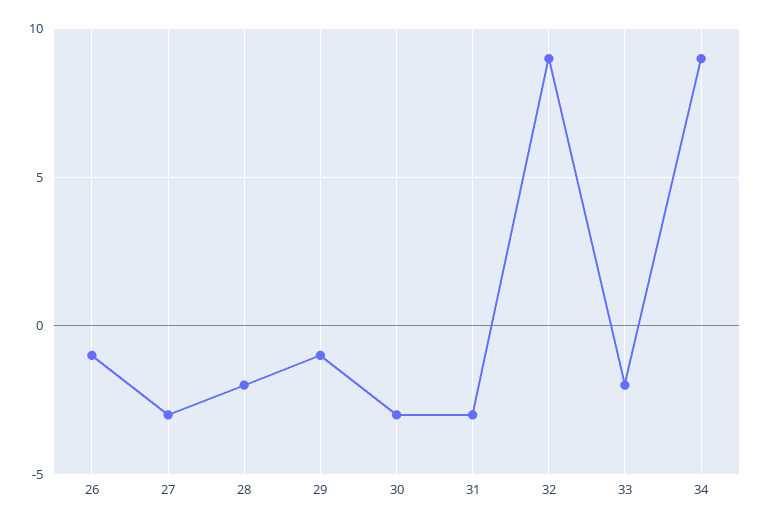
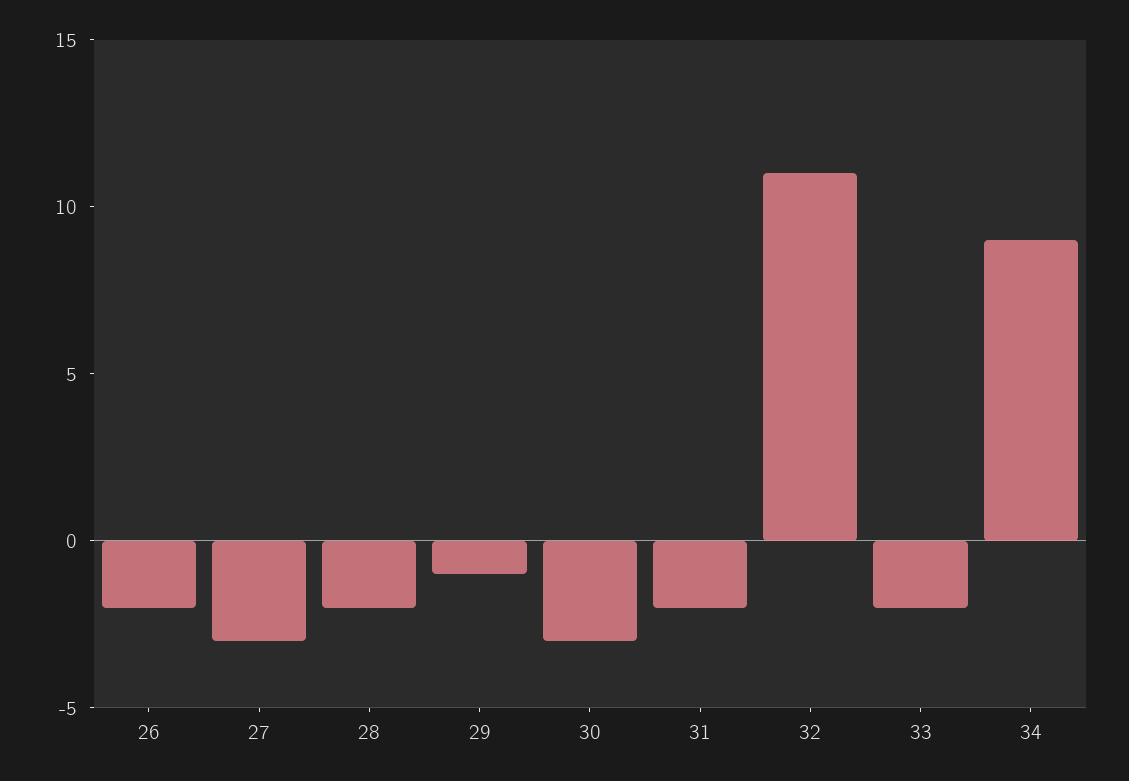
26: -1 -> -2
31: -3 -> -2
32: 9 -> 11

